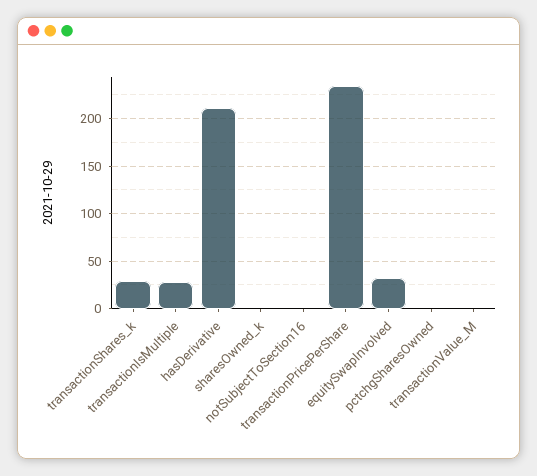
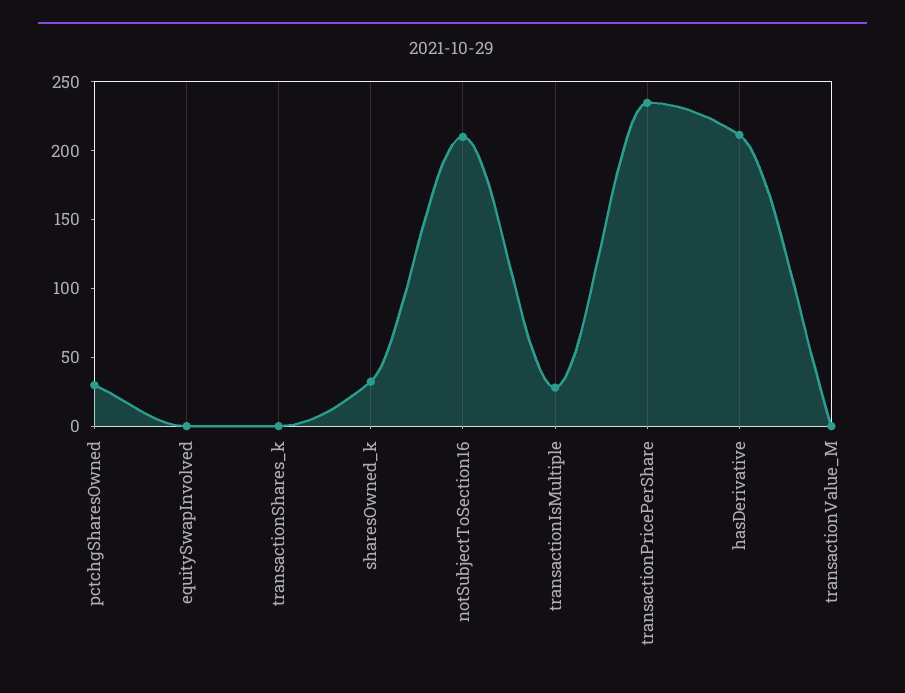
transactionShares_k: 30 -> 0
sharesOwned_k: 0 -> 30
notSubjectToSection16: 0 -> 210
equitySwapInvolved: 30 -> 0
pctchgSharesOwned: 0 -> 30

